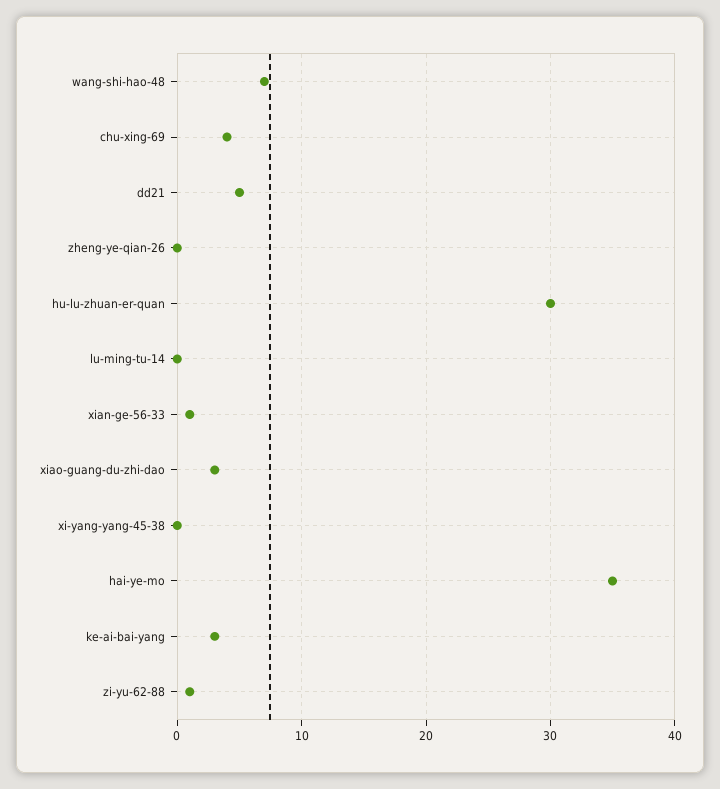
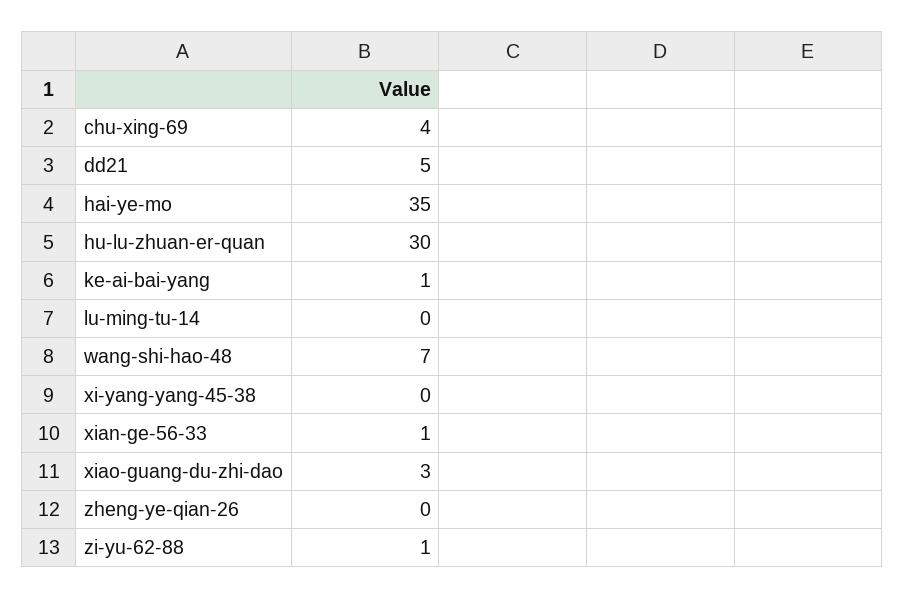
ke-ai-bai-yang: 3 -> 1

